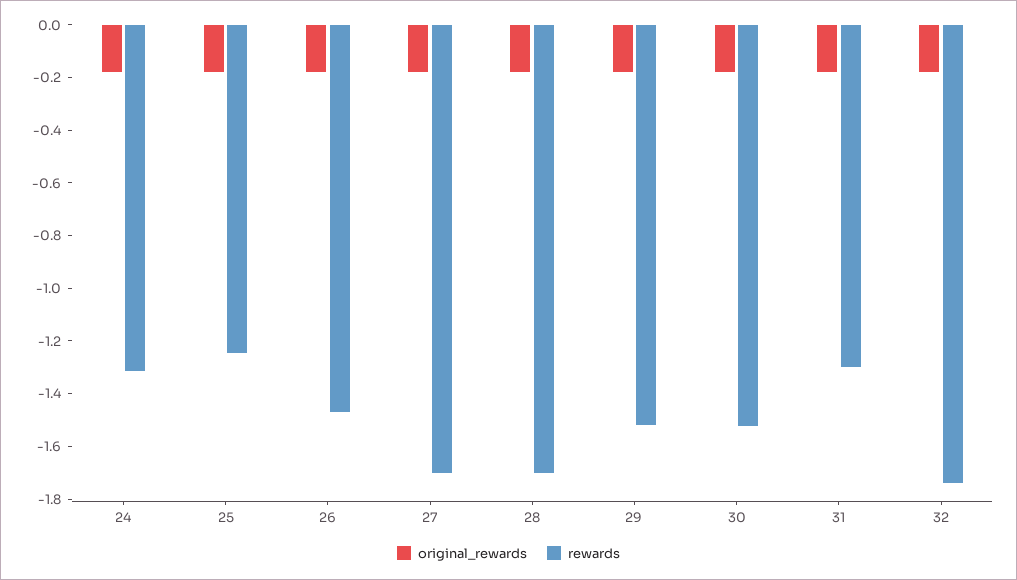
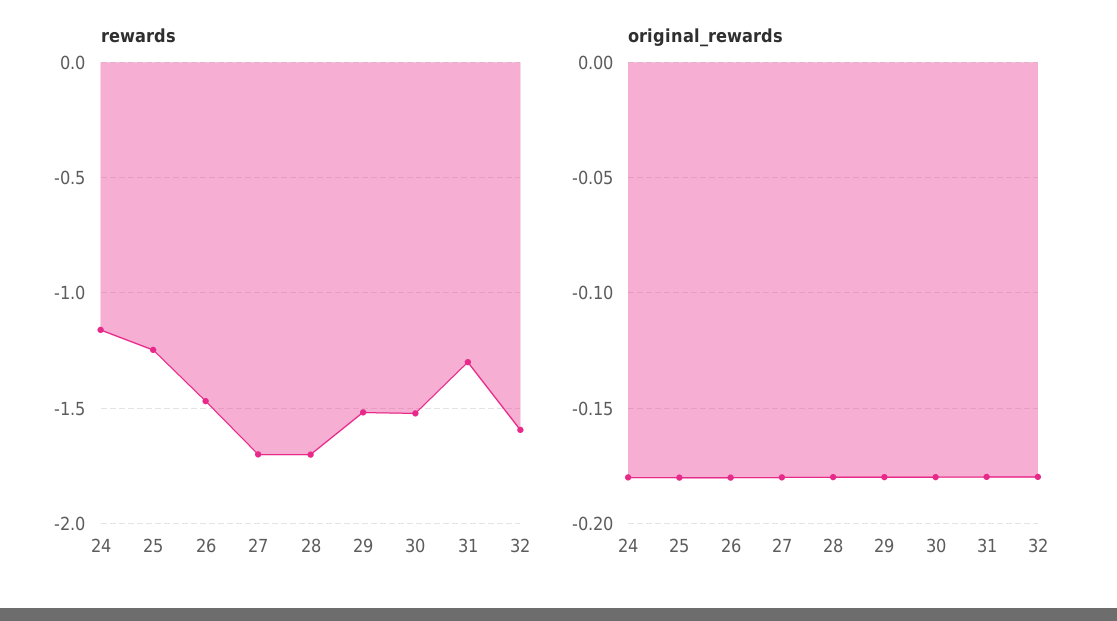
rewards, 24: -1.3 -> -1.15
rewards, 32: -1.75 -> -1.6

